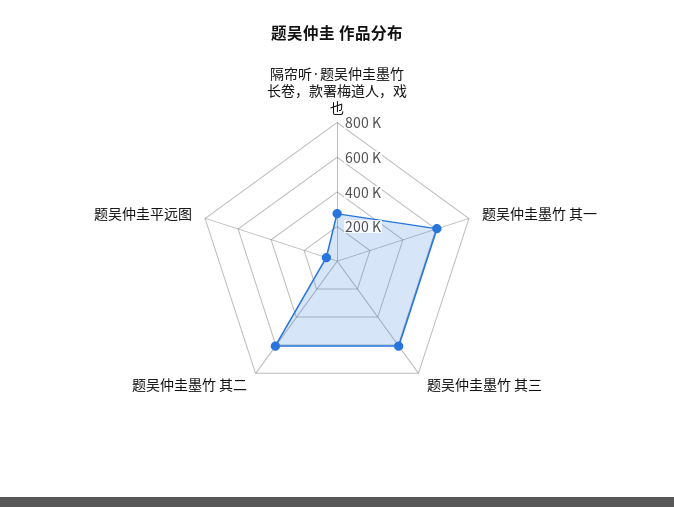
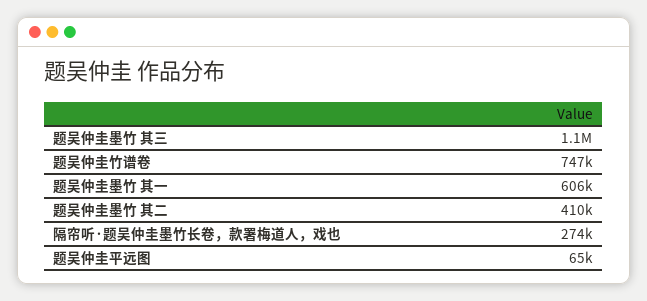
题吴仲圭墨竹 其三: 600000 -> 1100000
题吴仲圭墨竹 其二: 600000 -> 410000
题吴仲圭竹谱卷: none -> 747000

